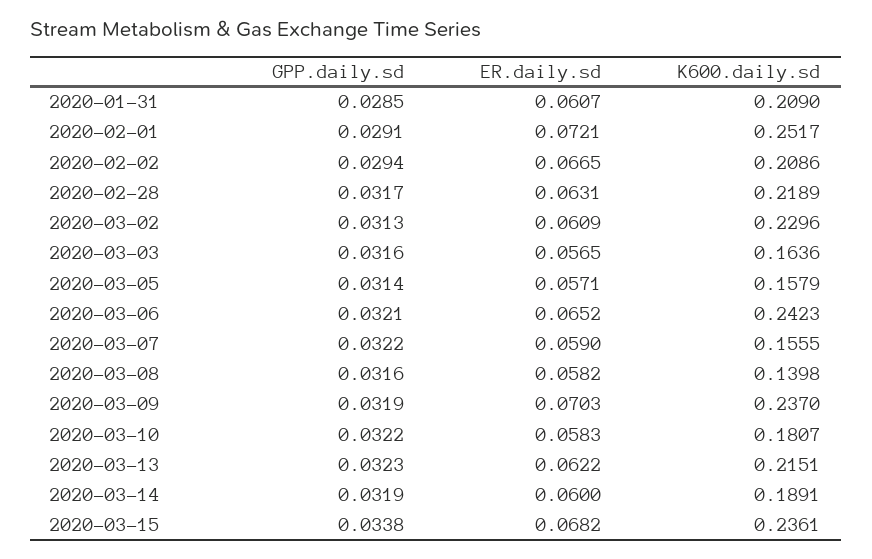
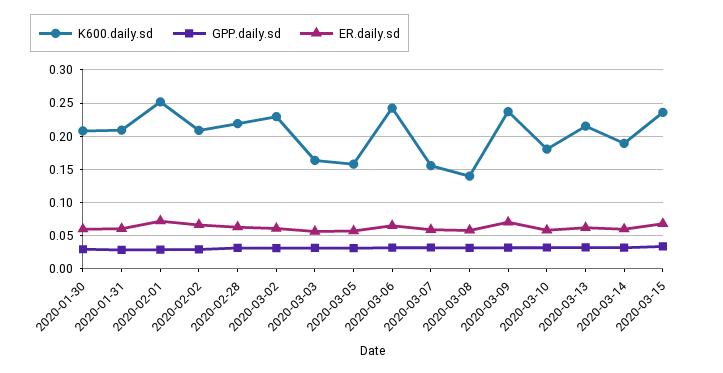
K600.daily.sd, 2020-01-30: none -> 0.21
GPP.daily.sd, 2020-01-30: none -> 0.03
ER.daily.sd, 2020-01-30: none -> 0.06

